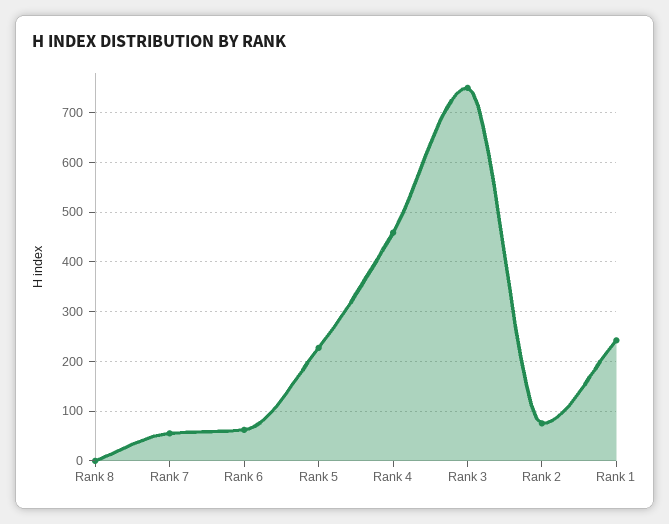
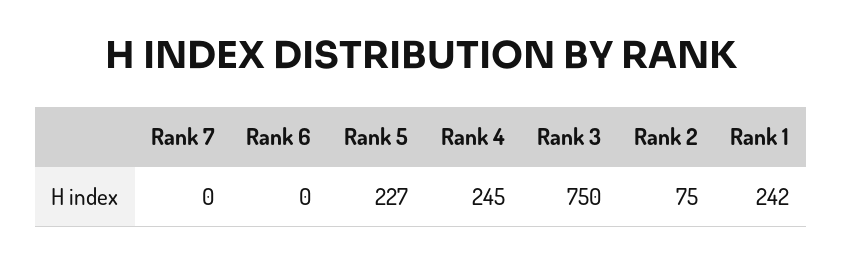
Rank 8: 0 -> none
Rank 7: 60 -> 0
Rank 6: 60 -> 0
Rank 4: 460 -> 245

